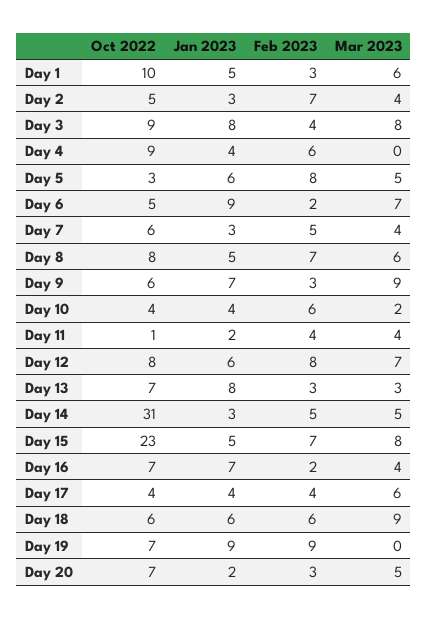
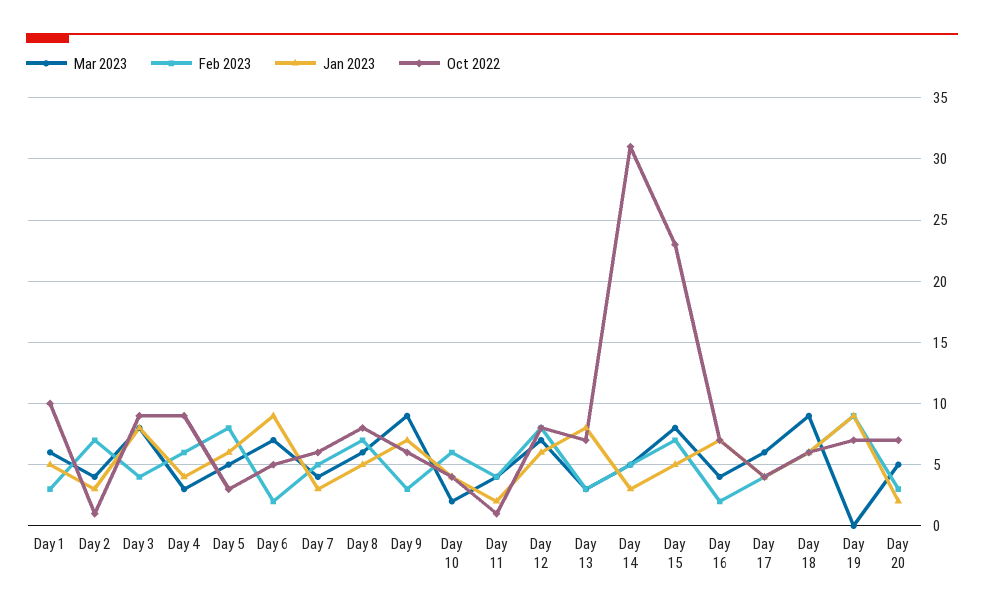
Oct 2022, Day 2: 5 -> 1
Mar 2023, Day 4: 0 -> 3

